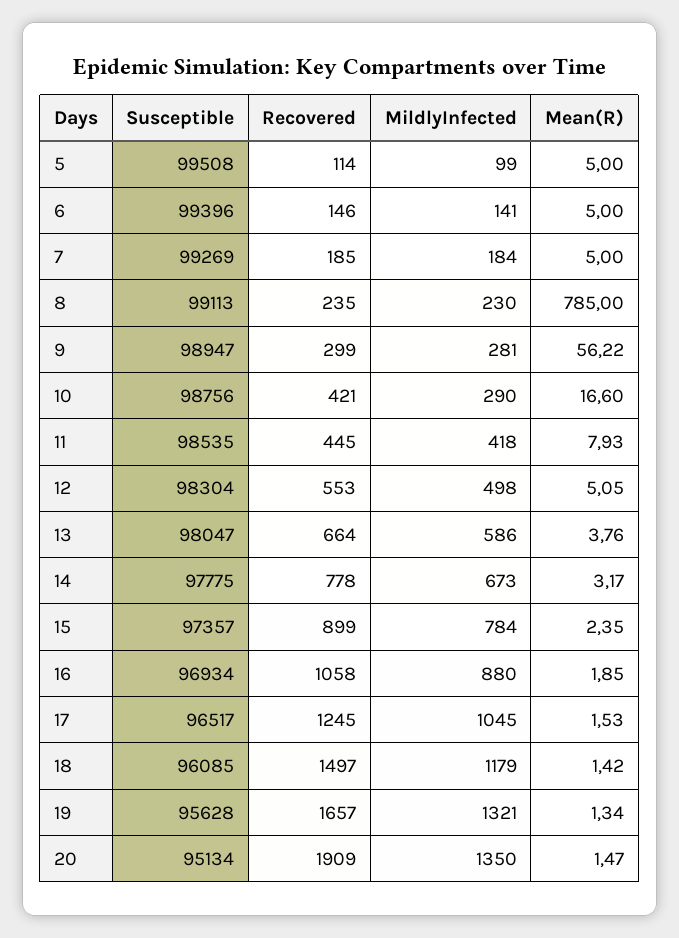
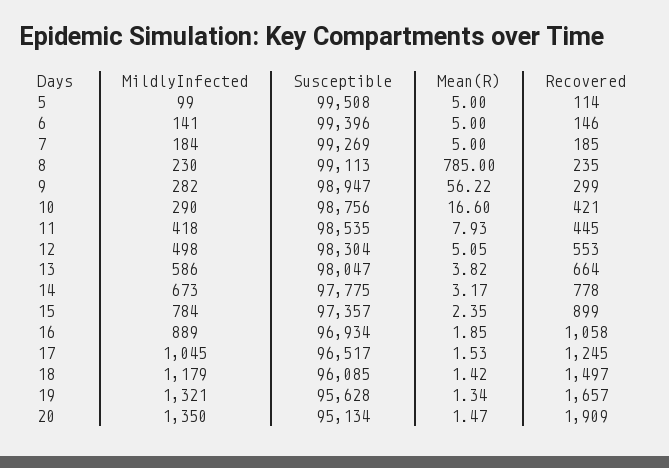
MildlyInfected, 9: 281 -> 282
Mean(R), 13: 3.76 -> 3.82
MildlyInfected, 16: 880 -> 889

